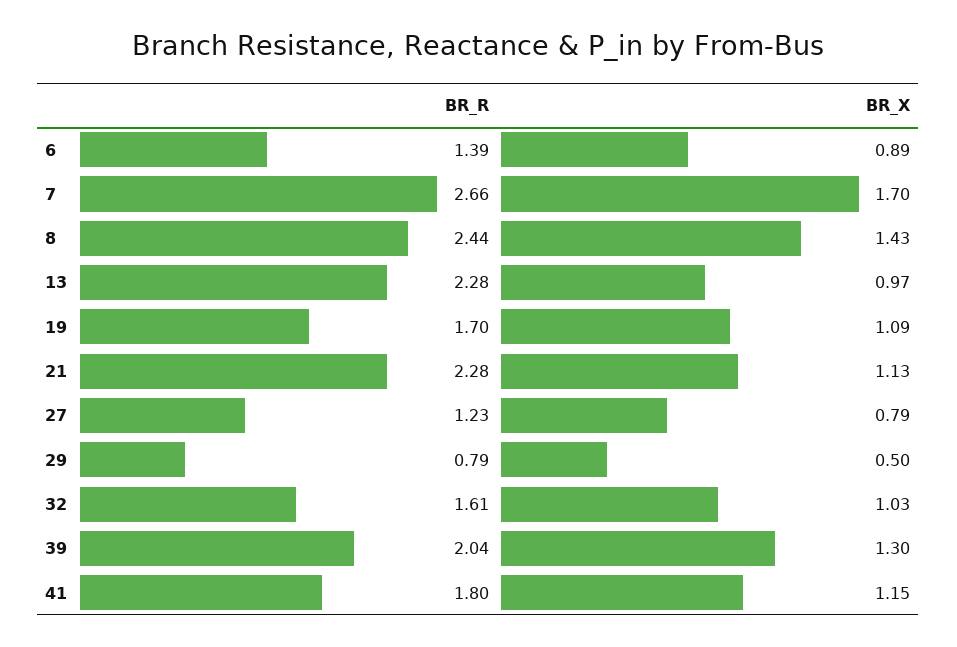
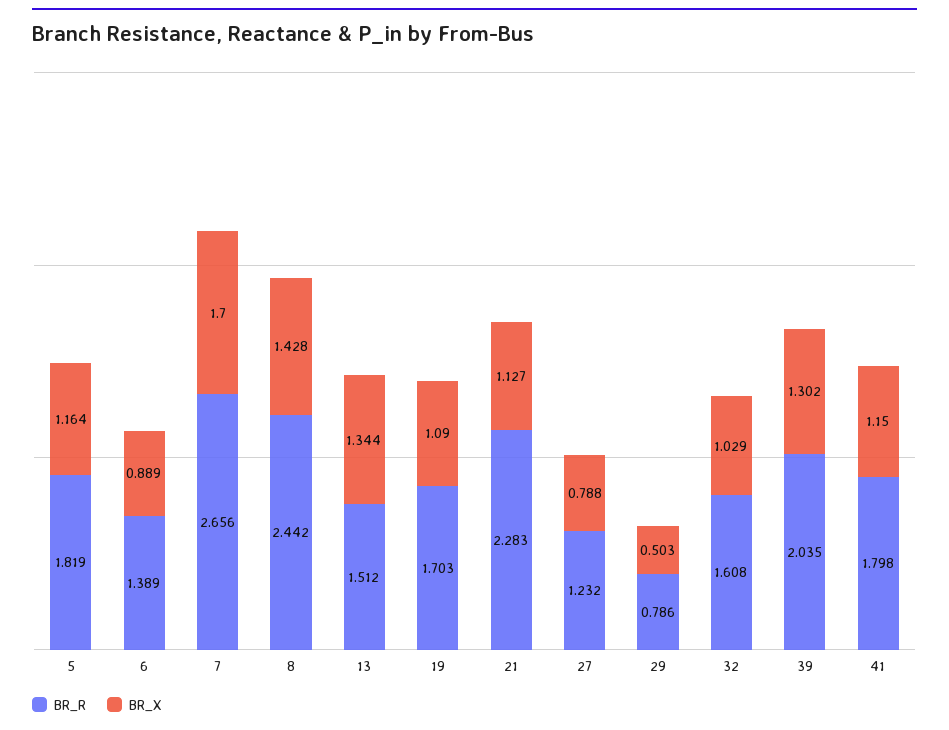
BR_R, 13: 2.28 -> 1.512
BR_X, 13: 0.97 -> 1.344
BR_R, 5: none -> 1.819
BR_X, 5: none -> 1.164

